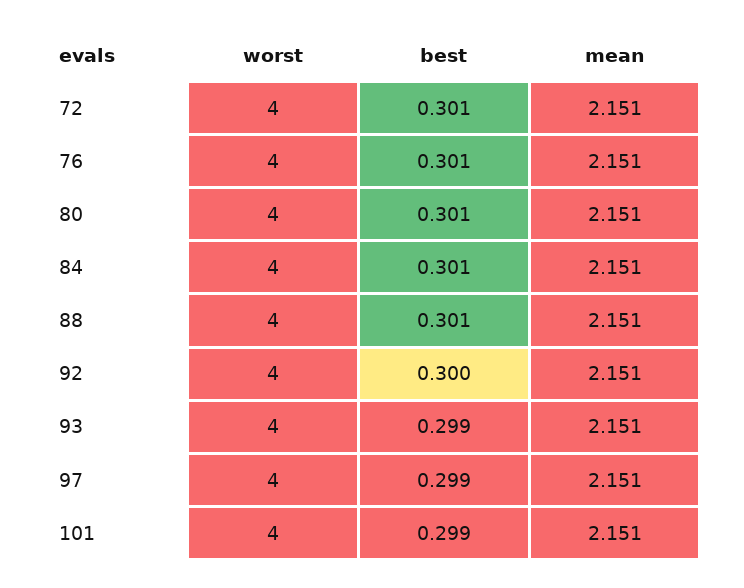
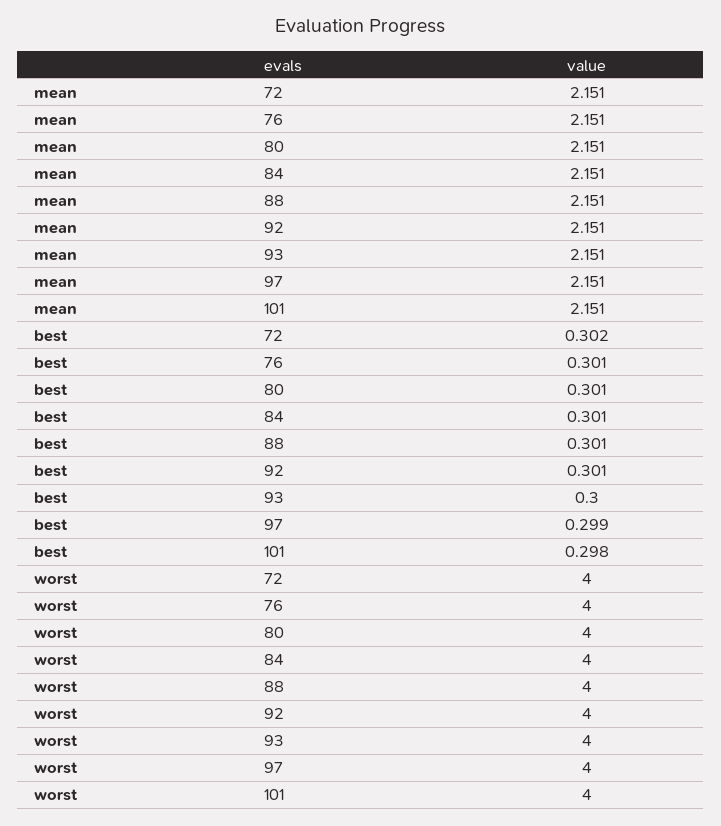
best, 72: 0.301 -> 0.302
best, 92: 0.3 -> 0.301
best, 93: 0.299 -> 0.3
best, 101: 0.299 -> 0.298

